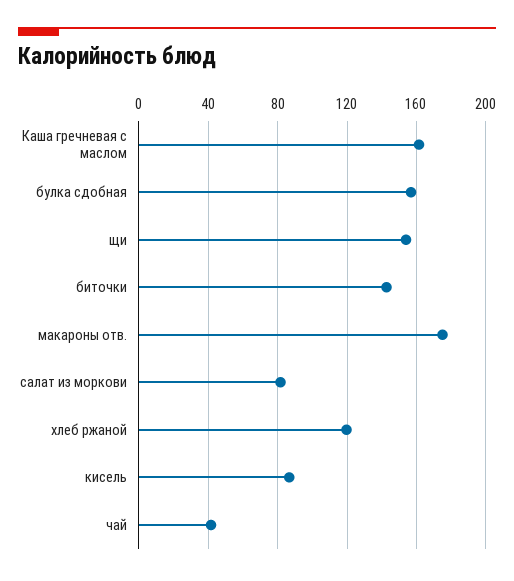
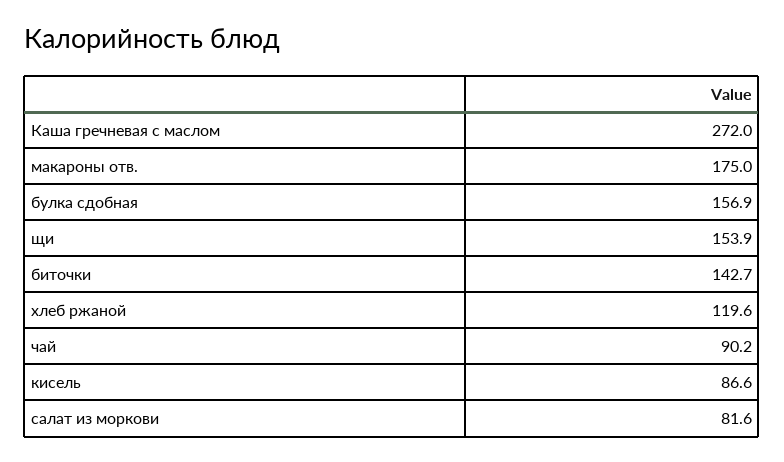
Каша гречневая с маслом: 160 -> 272
чай: 40 -> 90.2

